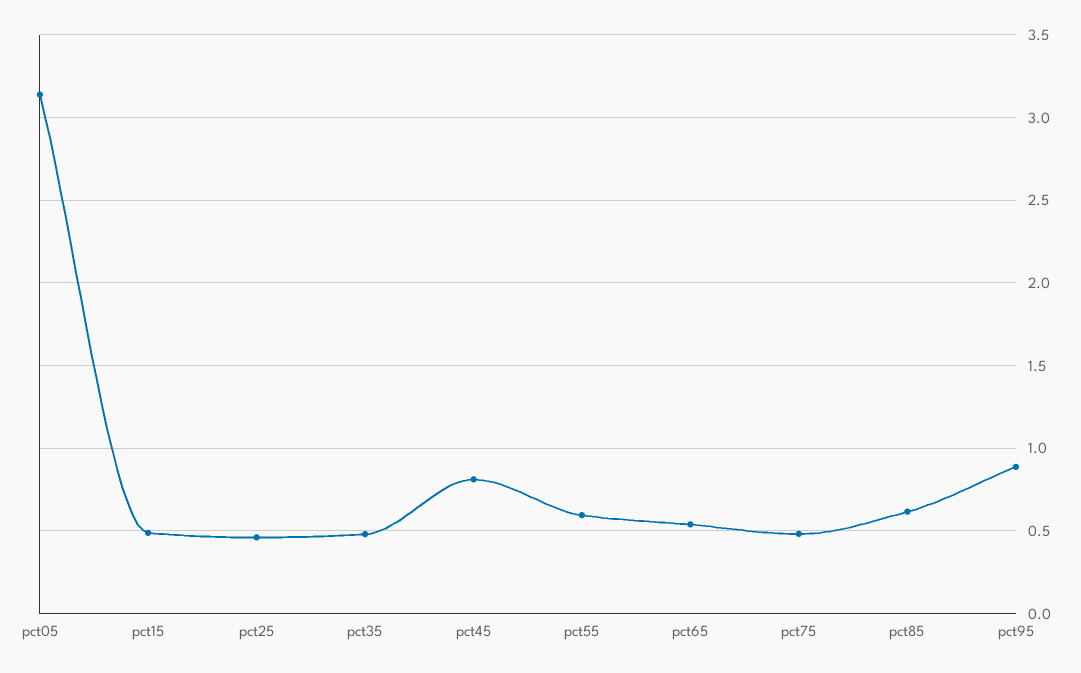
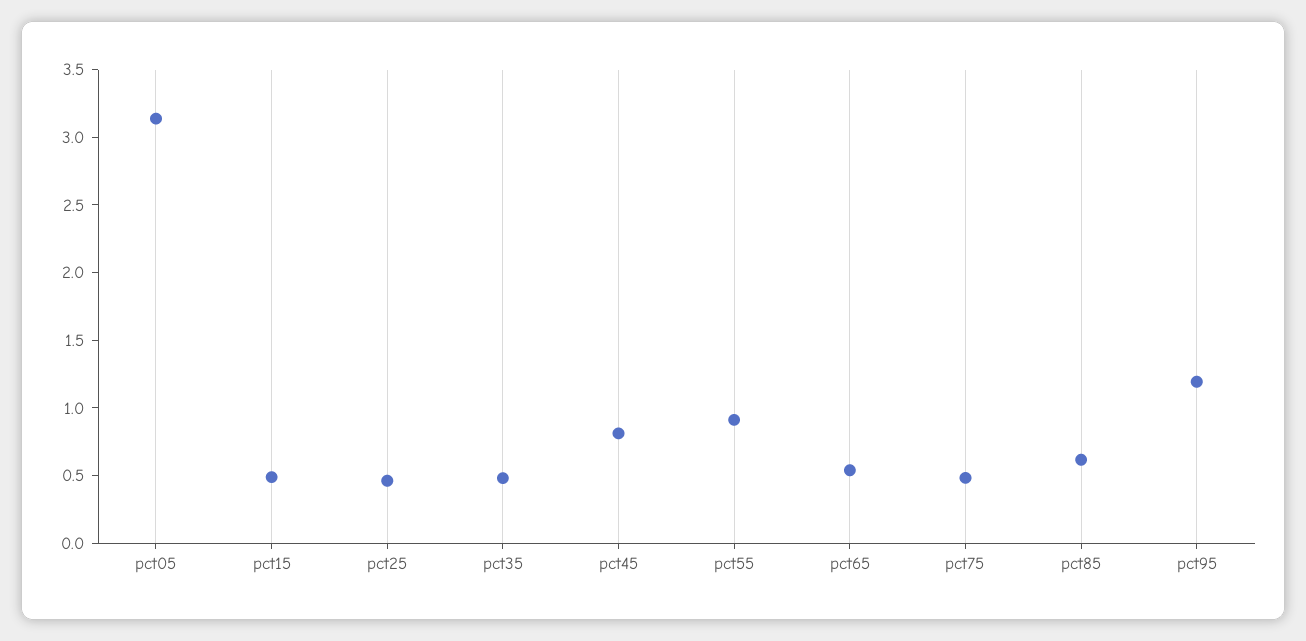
pct55: 0.6 -> 0.9
pct95: 0.9 -> 1.2

